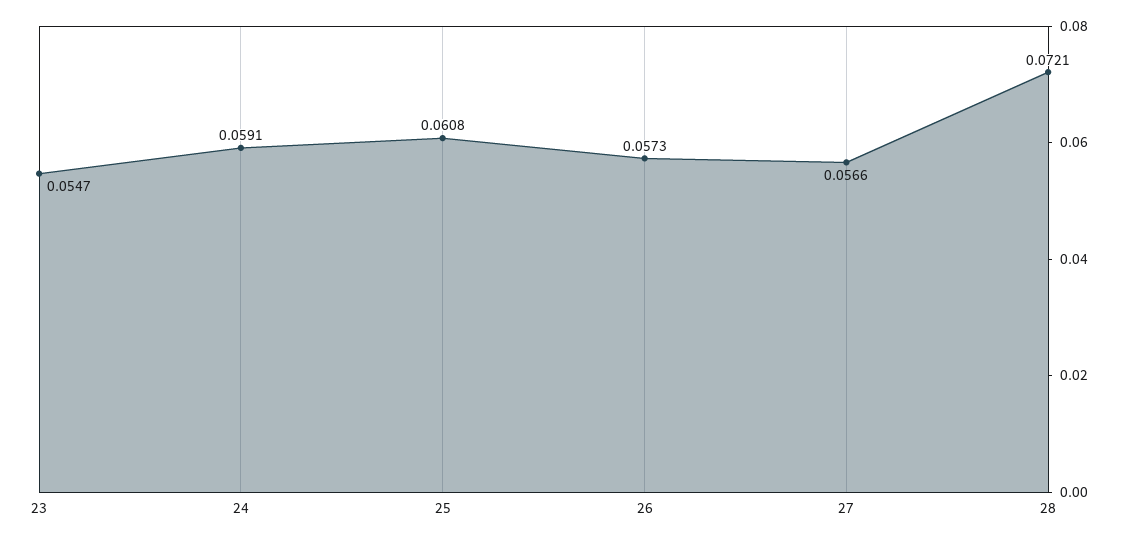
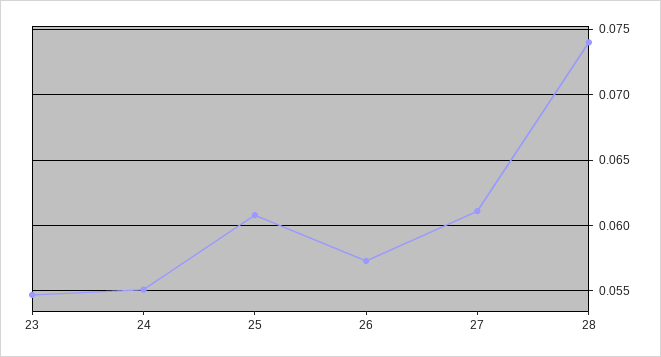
24: 0.0591 -> 0.055
27: 0.0566 -> 0.061
28: 0.0721 -> 0.074

